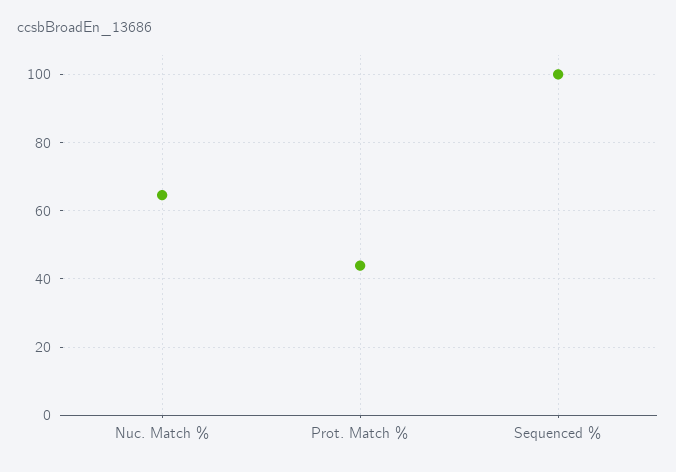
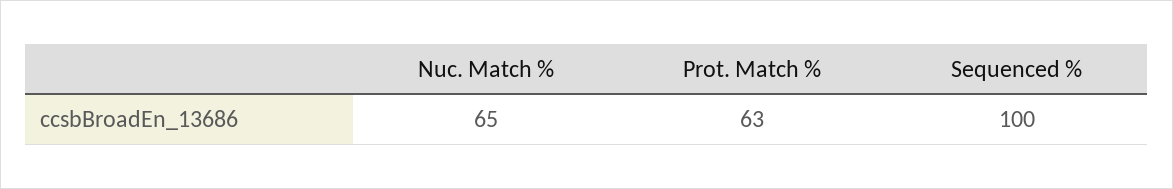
Prot. Match %: 44 -> 63

